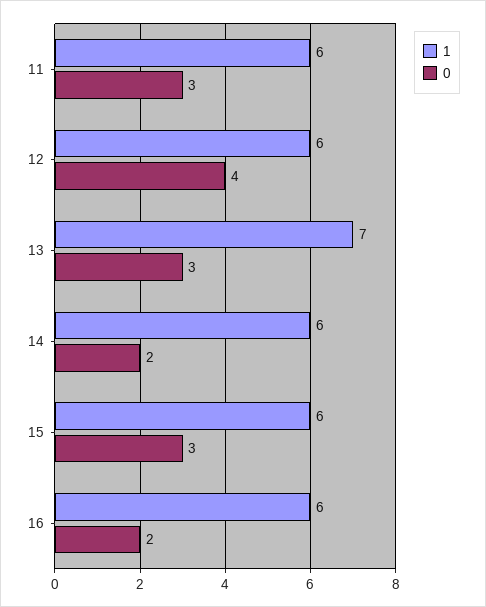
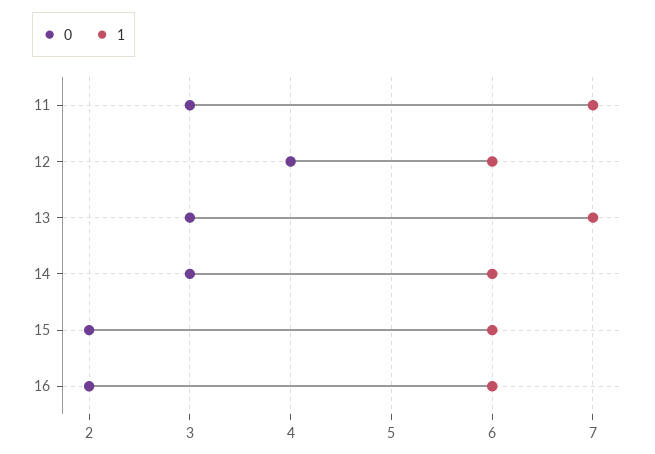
1, 11: 6 -> 7
0, 14: 2 -> 3
0, 15: 3 -> 2

